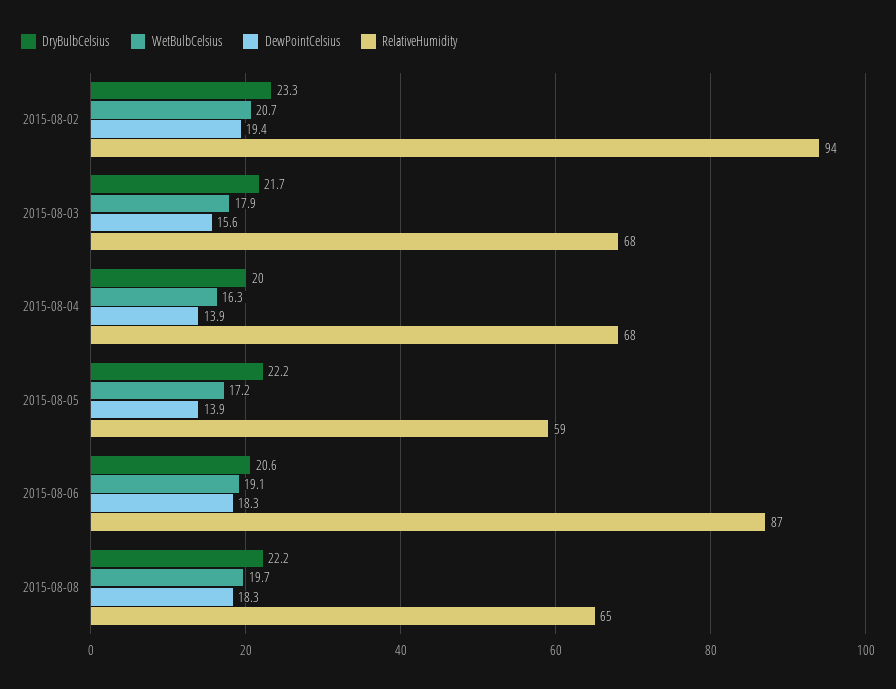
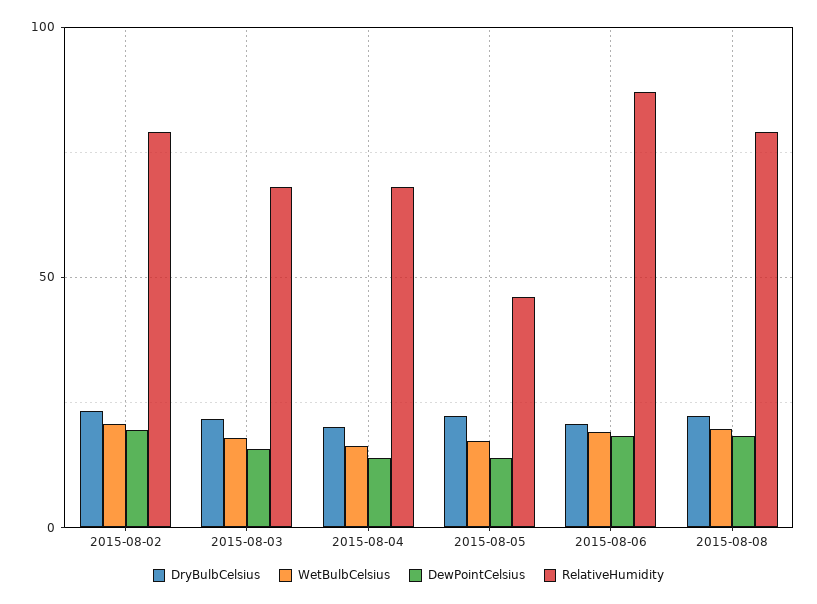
RelativeHumidity, 2015-08-02: 94 -> 80
RelativeHumidity, 2015-08-05: 59 -> 45
RelativeHumidity, 2015-08-08: 65 -> 80

